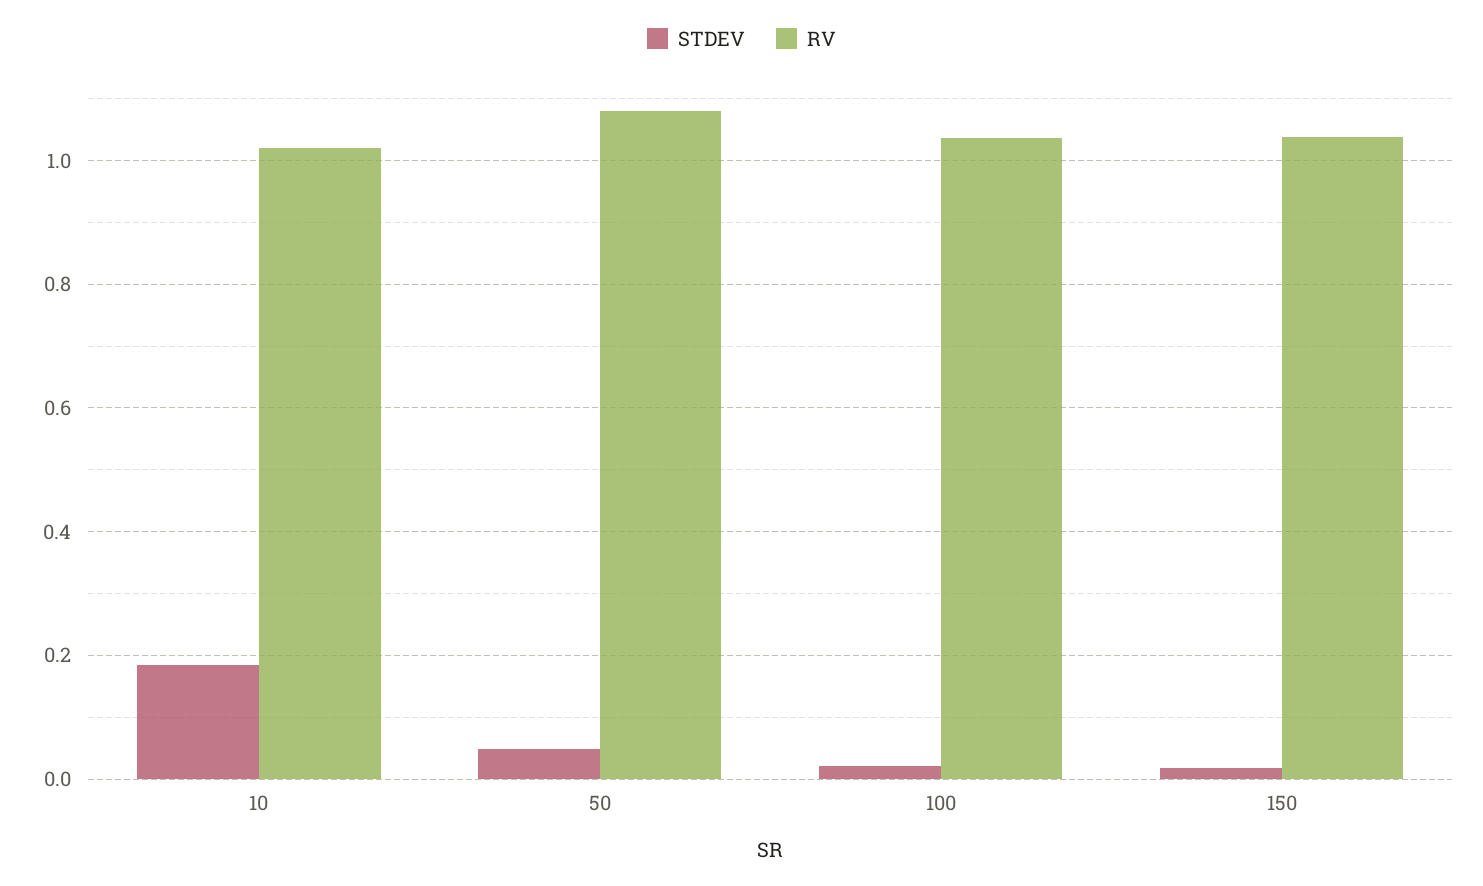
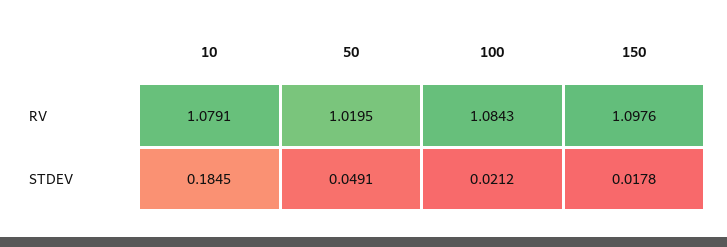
RV, 10: 1.02 -> 1.0791
RV, 50: 1.08 -> 1.0195
RV, 100: 1.04 -> 1.0843
RV, 150: 1.04 -> 1.0976

